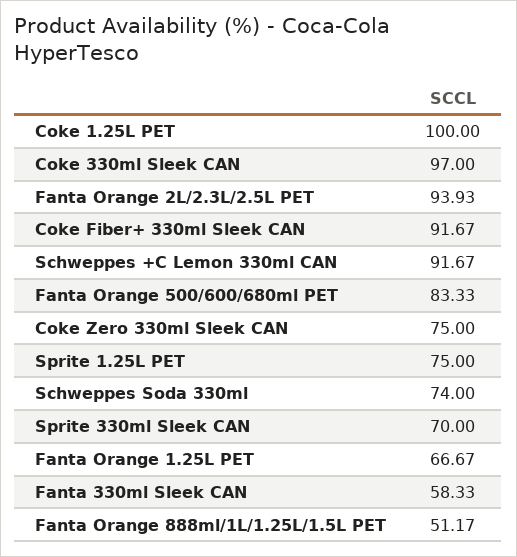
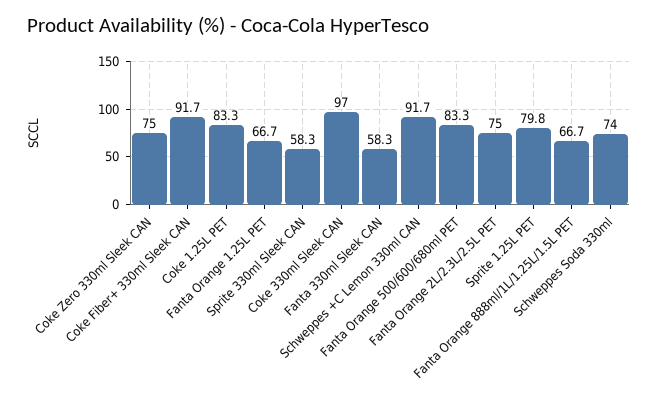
Coke 1.25L PET: 100 -> 83.3
Fanta Orange 2L/2.3L/2.5L PET: 93.93 -> 75
Sprite 1.25L PET: 75 -> 79.8
Sprite 330ml Sleek CAN: 70 -> 58.3
Fanta Orange 888ml/1L/1.25L/1.5L PET: 51.17 -> 66.7

